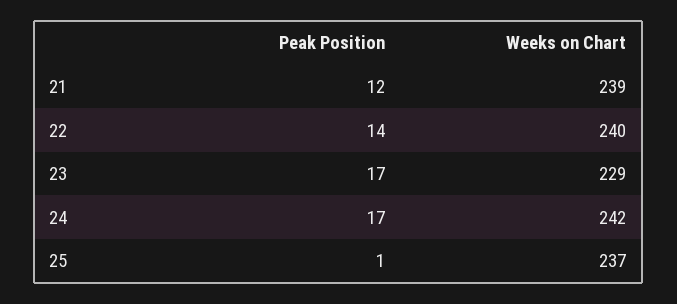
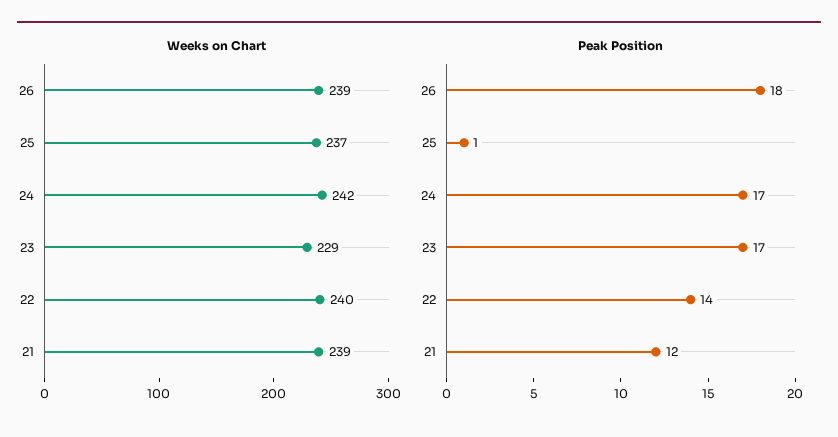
Weeks on Chart, 26: none -> 239
Peak Position, 26: none -> 18

